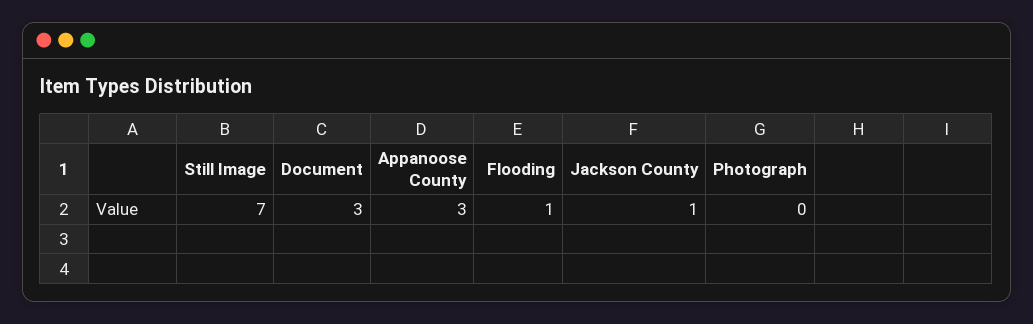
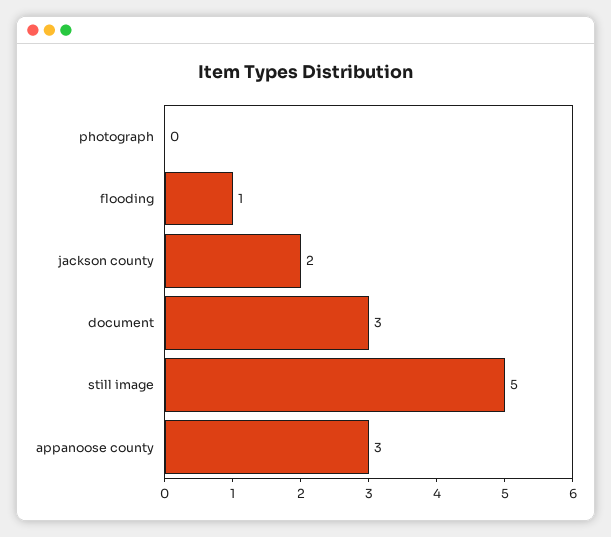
Still Image: 7 -> 5
Jackson County: 1 -> 2

